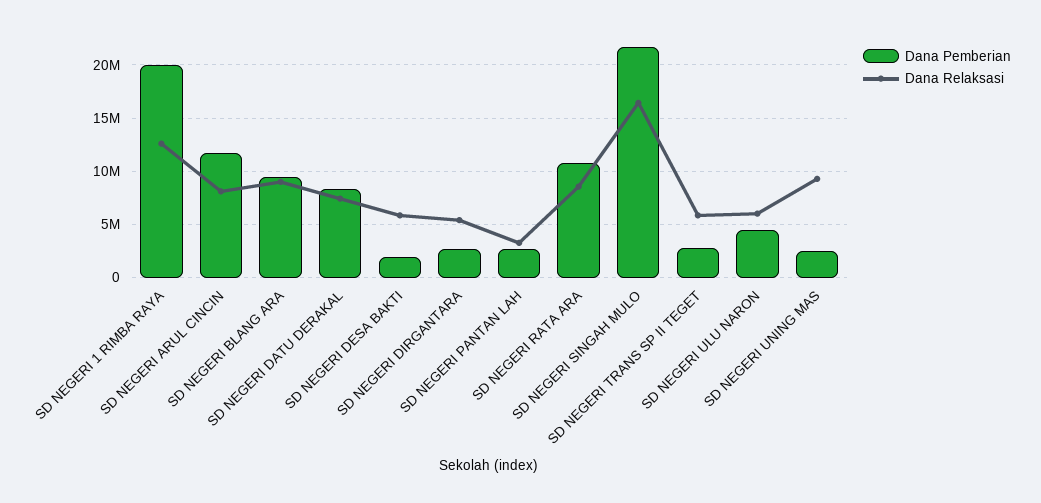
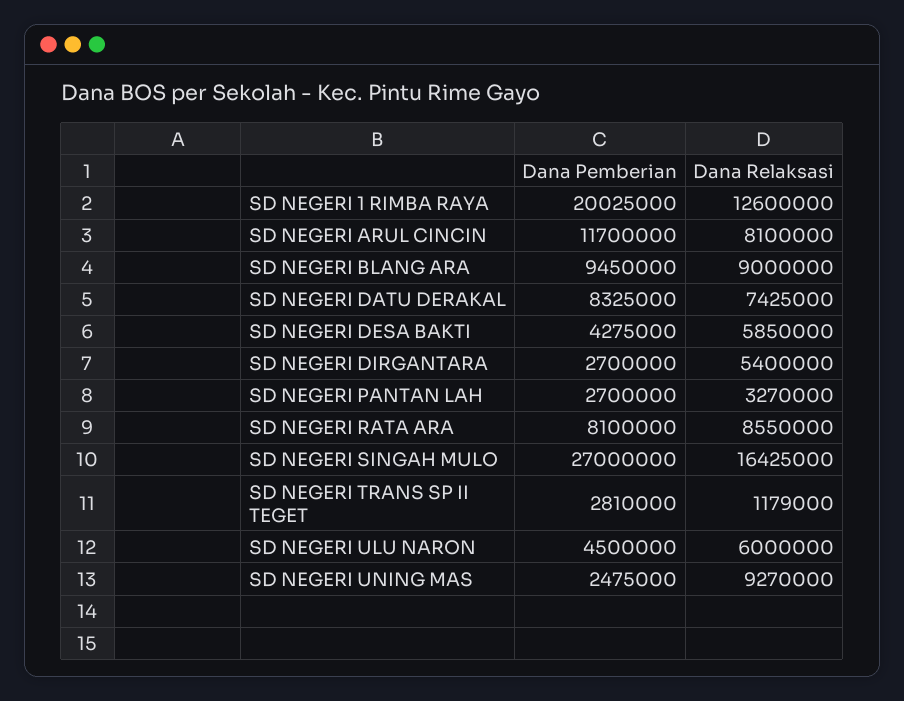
Dana Pemberian, SD NEGERI DESA BAKTI: 2000000 -> 4275000
Dana Pemberian, SD NEGERI RATA ARA: 11000000 -> 8100000
Dana Pemberian, SD NEGERI SINGAH MULO: 22000000 -> 27000000
Dana Relaksasi, SD NEGERI TRANS SP II TEGET: 6000000 -> 1179000

